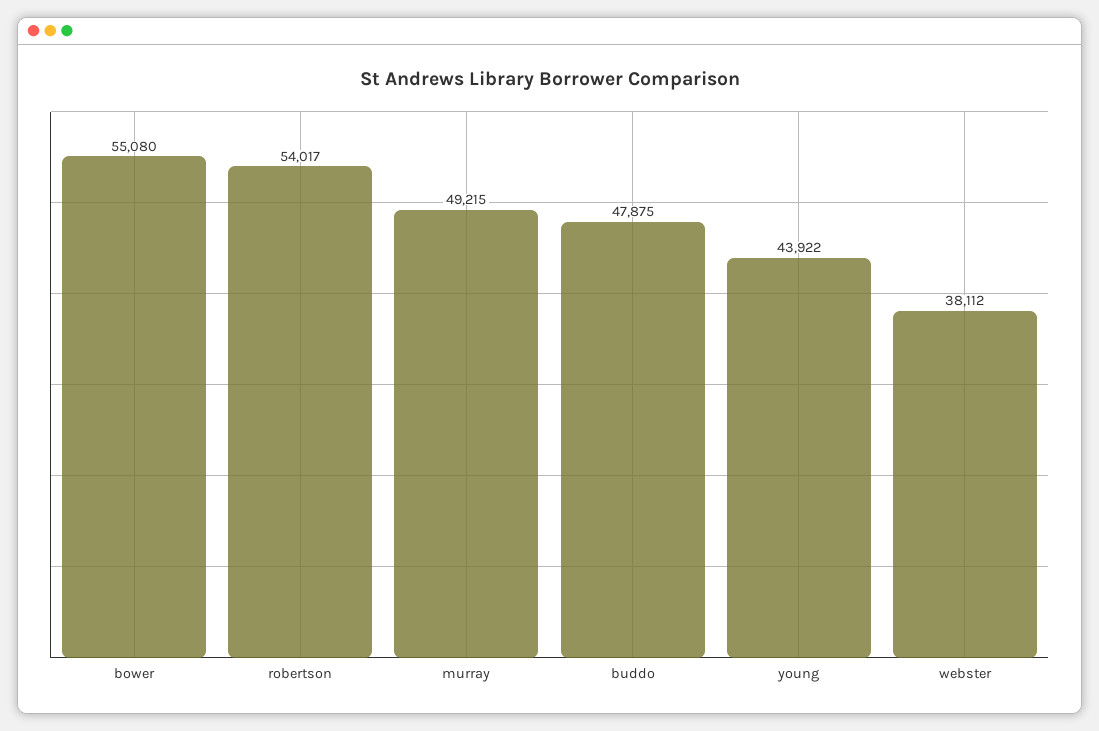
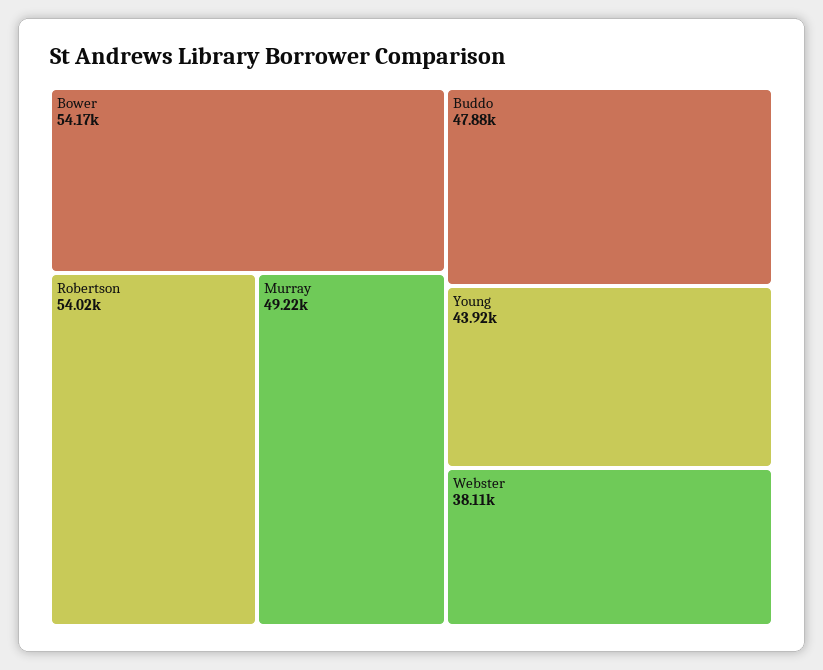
bower: 55080 -> 54170

